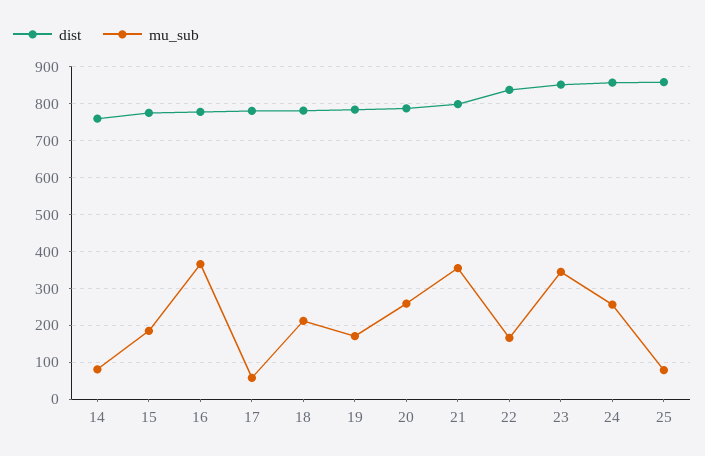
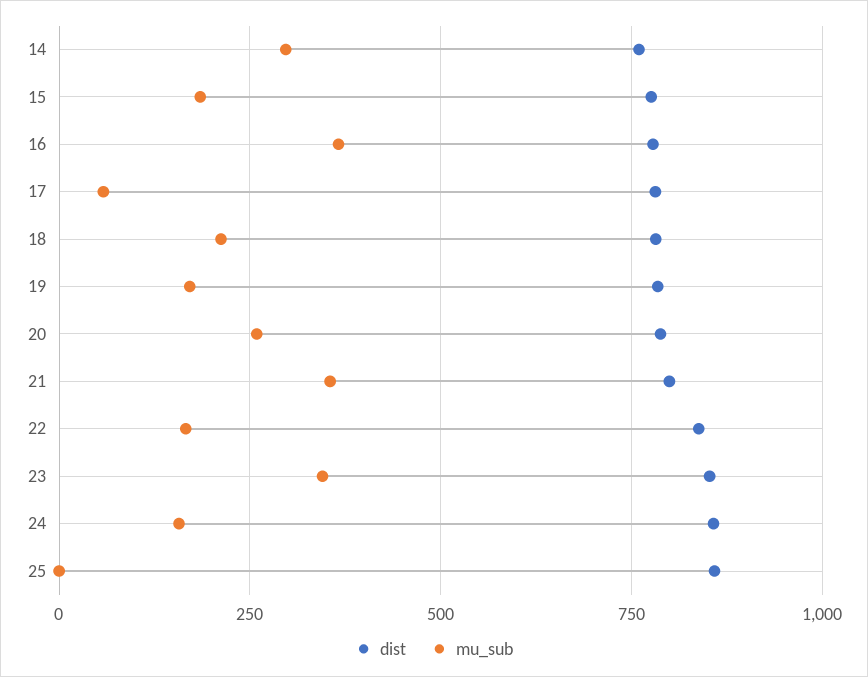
mu_sub, 14: 80 -> 300
mu_sub, 24: 260 -> 150
mu_sub, 25: 80 -> 0

